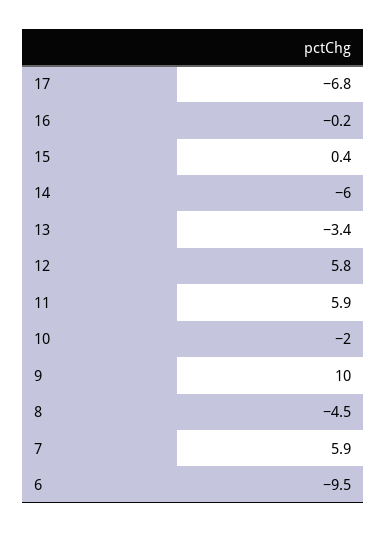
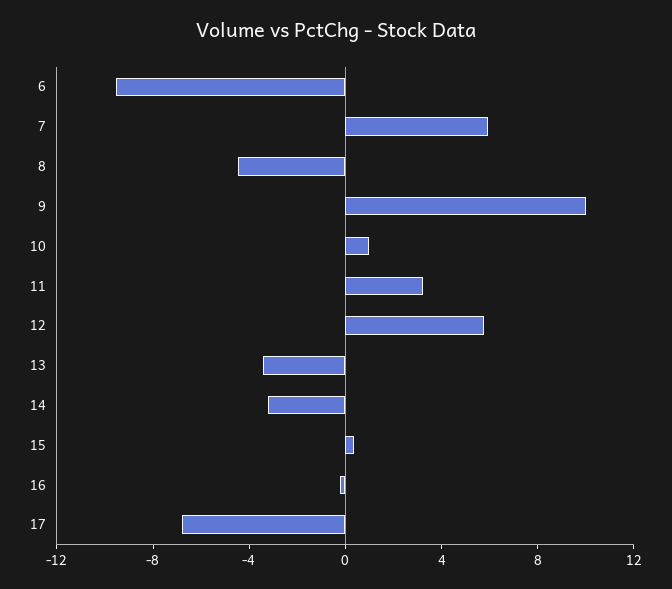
14: -6 -> -3
11: 5.9 -> 3
10: -2 -> 1

